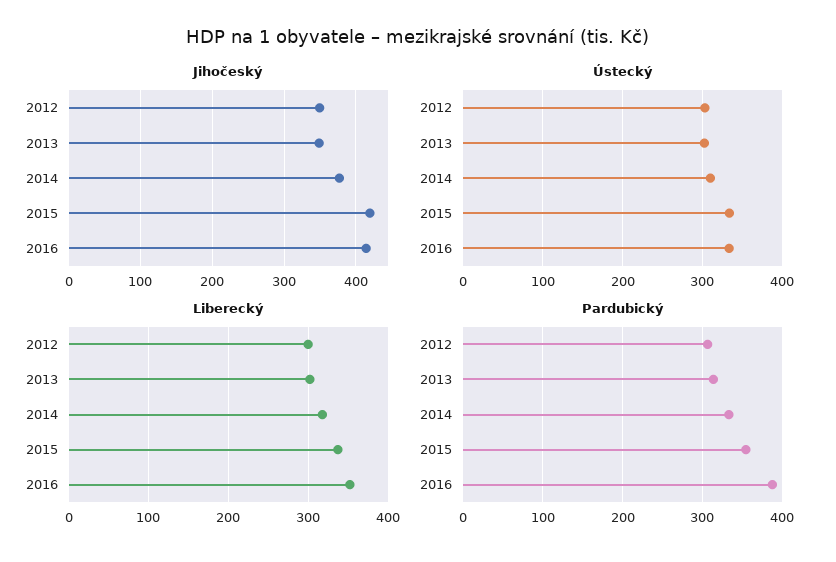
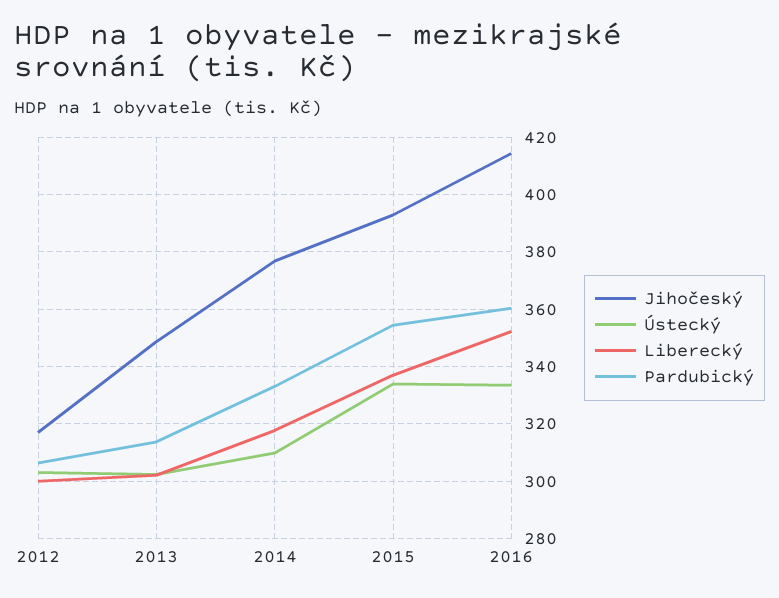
Jihočeský, 2012: 350 -> 317.5
Jihočeský, 2015: 420 -> 392.5
Pardubický, 2016: 390 -> 360

